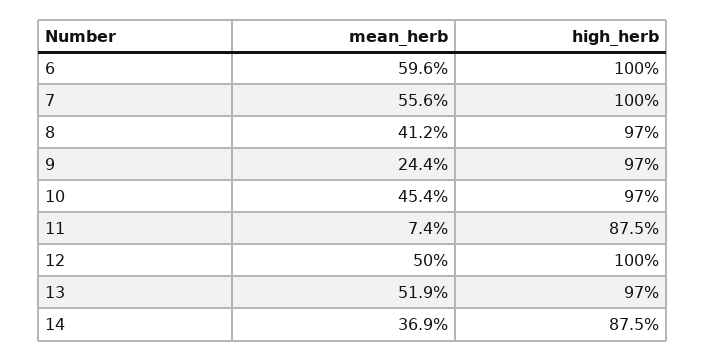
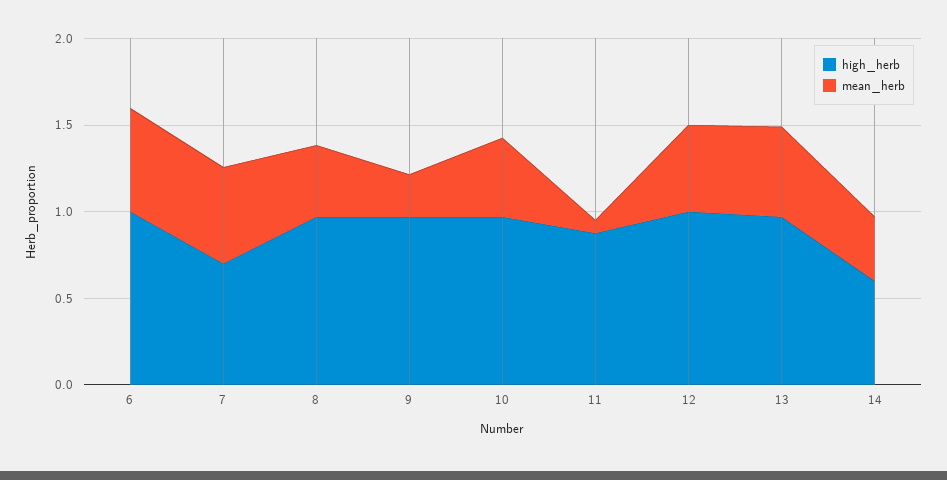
high_herb, 7: 1 -> 0.7
high_herb, 14: 0.875 -> 0.6

